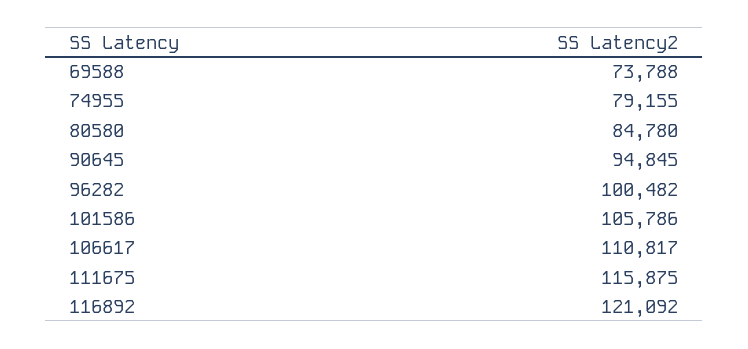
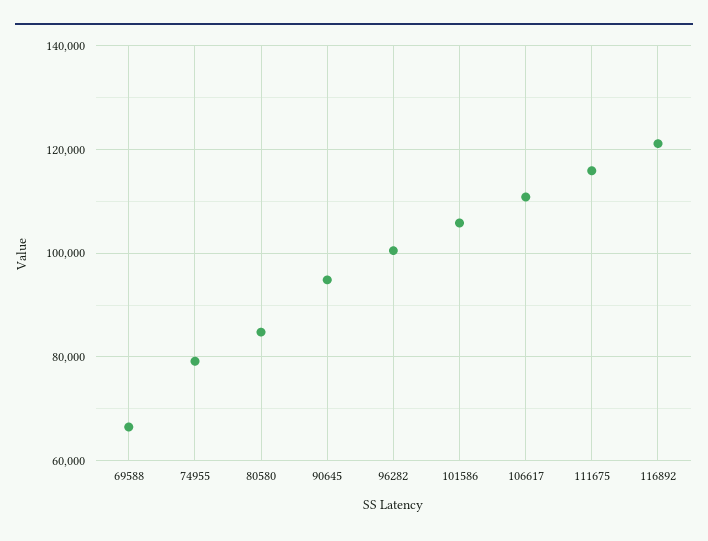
69588: 73788 -> 66000

